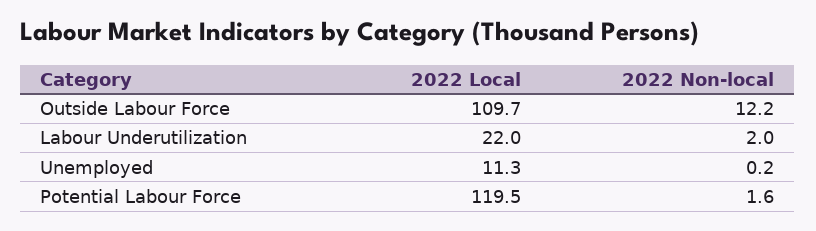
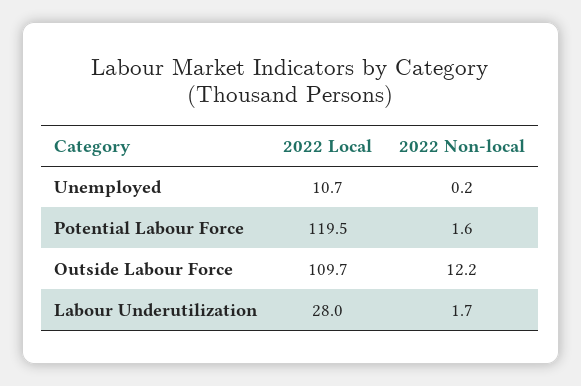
2022 Local, Labour Underutilization: 22 -> 28
2022 Non-local, Labour Underutilization: 2 -> 1.7
2022 Local, Unemployed: 11.3 -> 10.7

